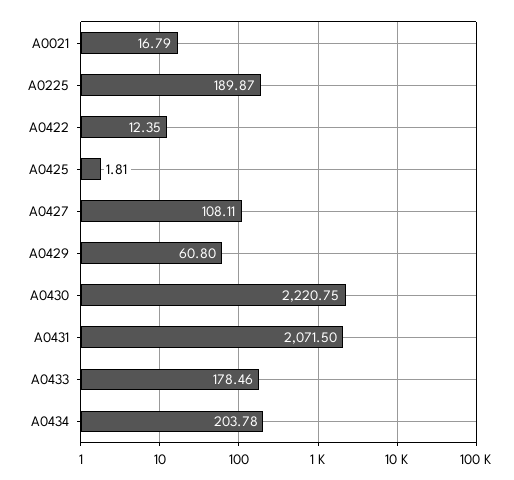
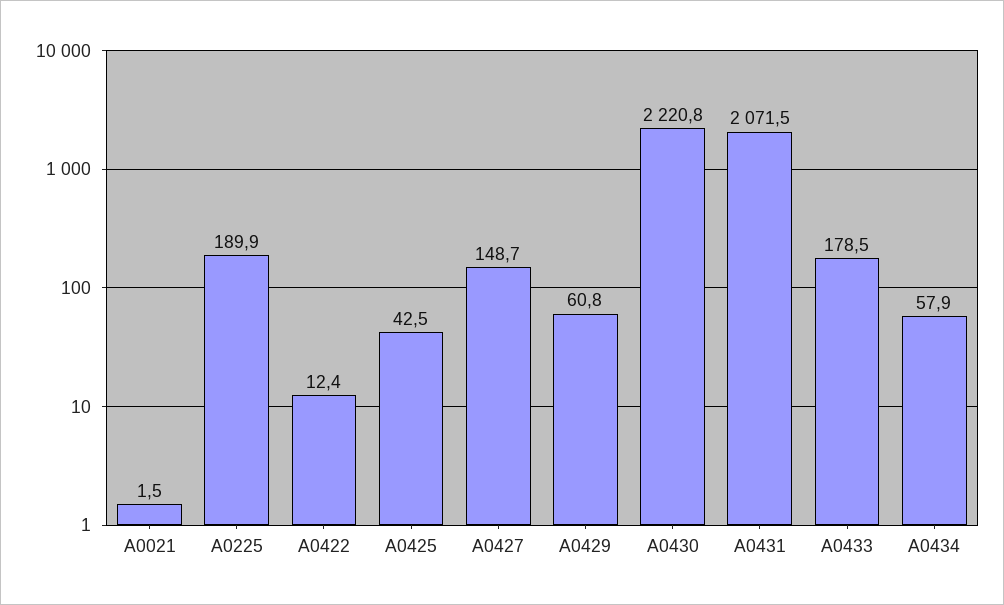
A0021: 16.79 -> 1.5
A0425: 1.81 -> 42.5
A0427: 108.11 -> 148.7
A0434: 203.78 -> 57.9

